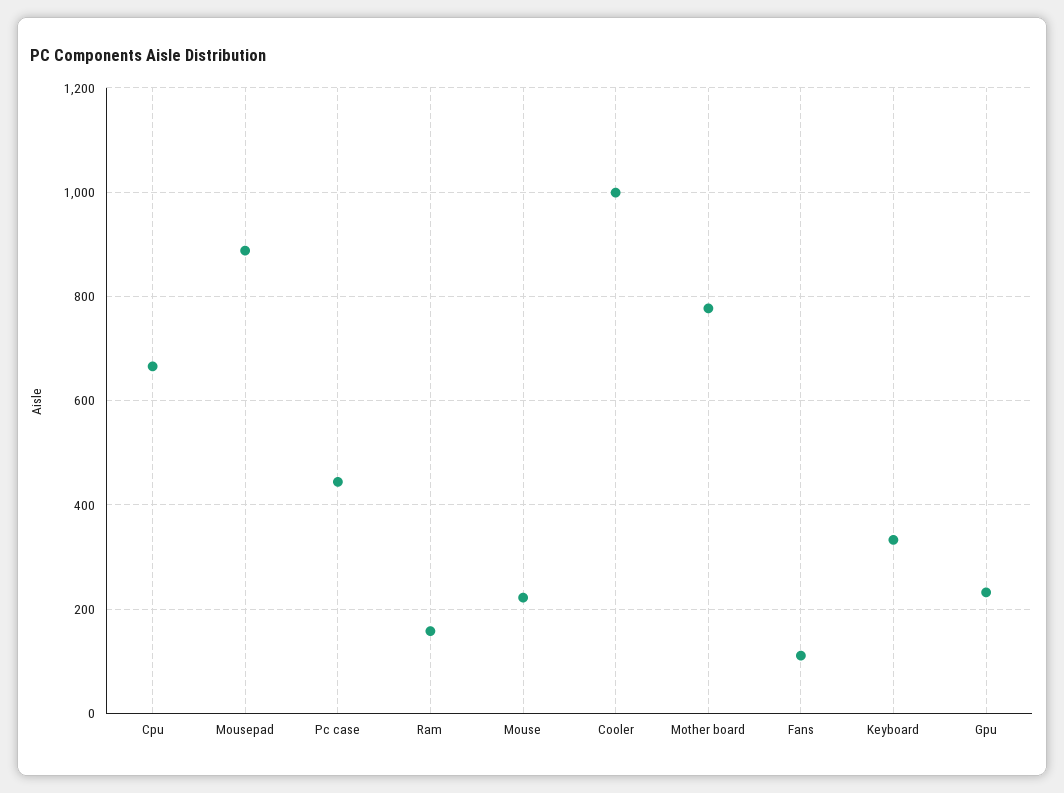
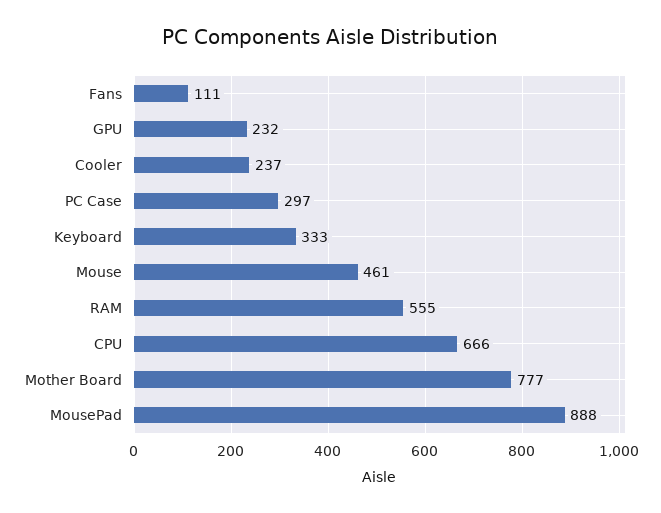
Pc case: 440 -> 297
Ram: 160 -> 555
Mouse: 220 -> 461
Cooler: 1000 -> 237

